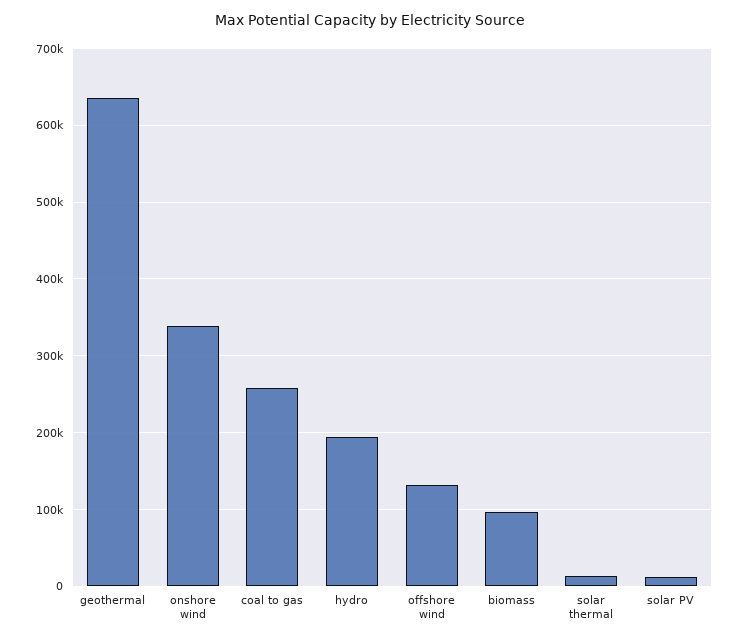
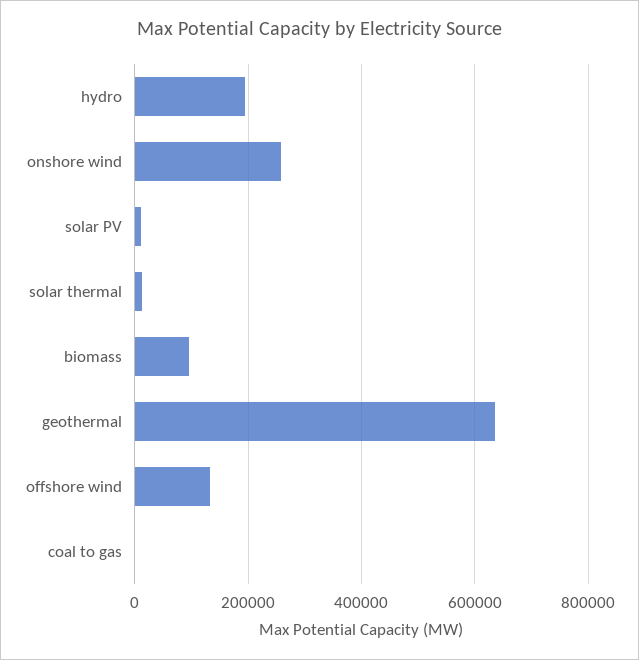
onshore wind: 340000 -> 260000
coal to gas: 260000 -> 0

